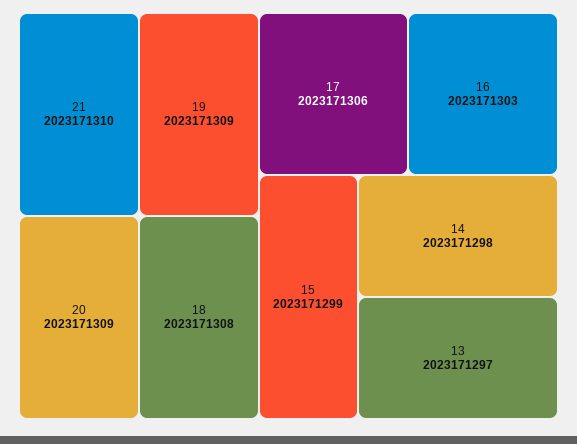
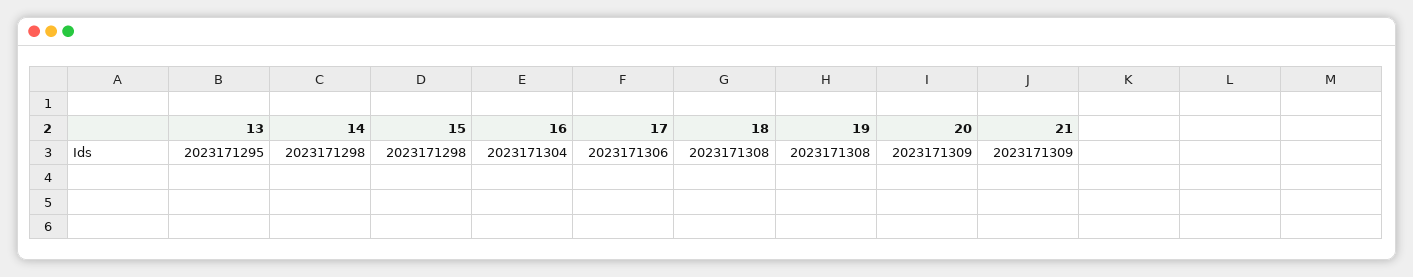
21: 2023171310 -> 2023171309
19: 2023171309 -> 2023171308
16: 2023171303 -> 2023171304
15: 2023171299 -> 2023171298
13: 2023171297 -> 2023171295

